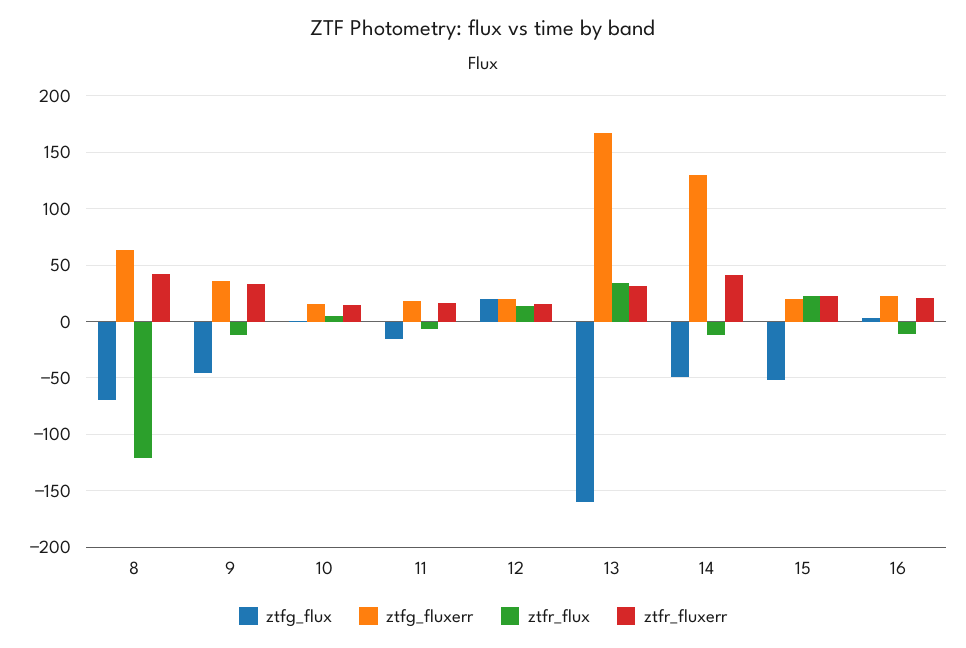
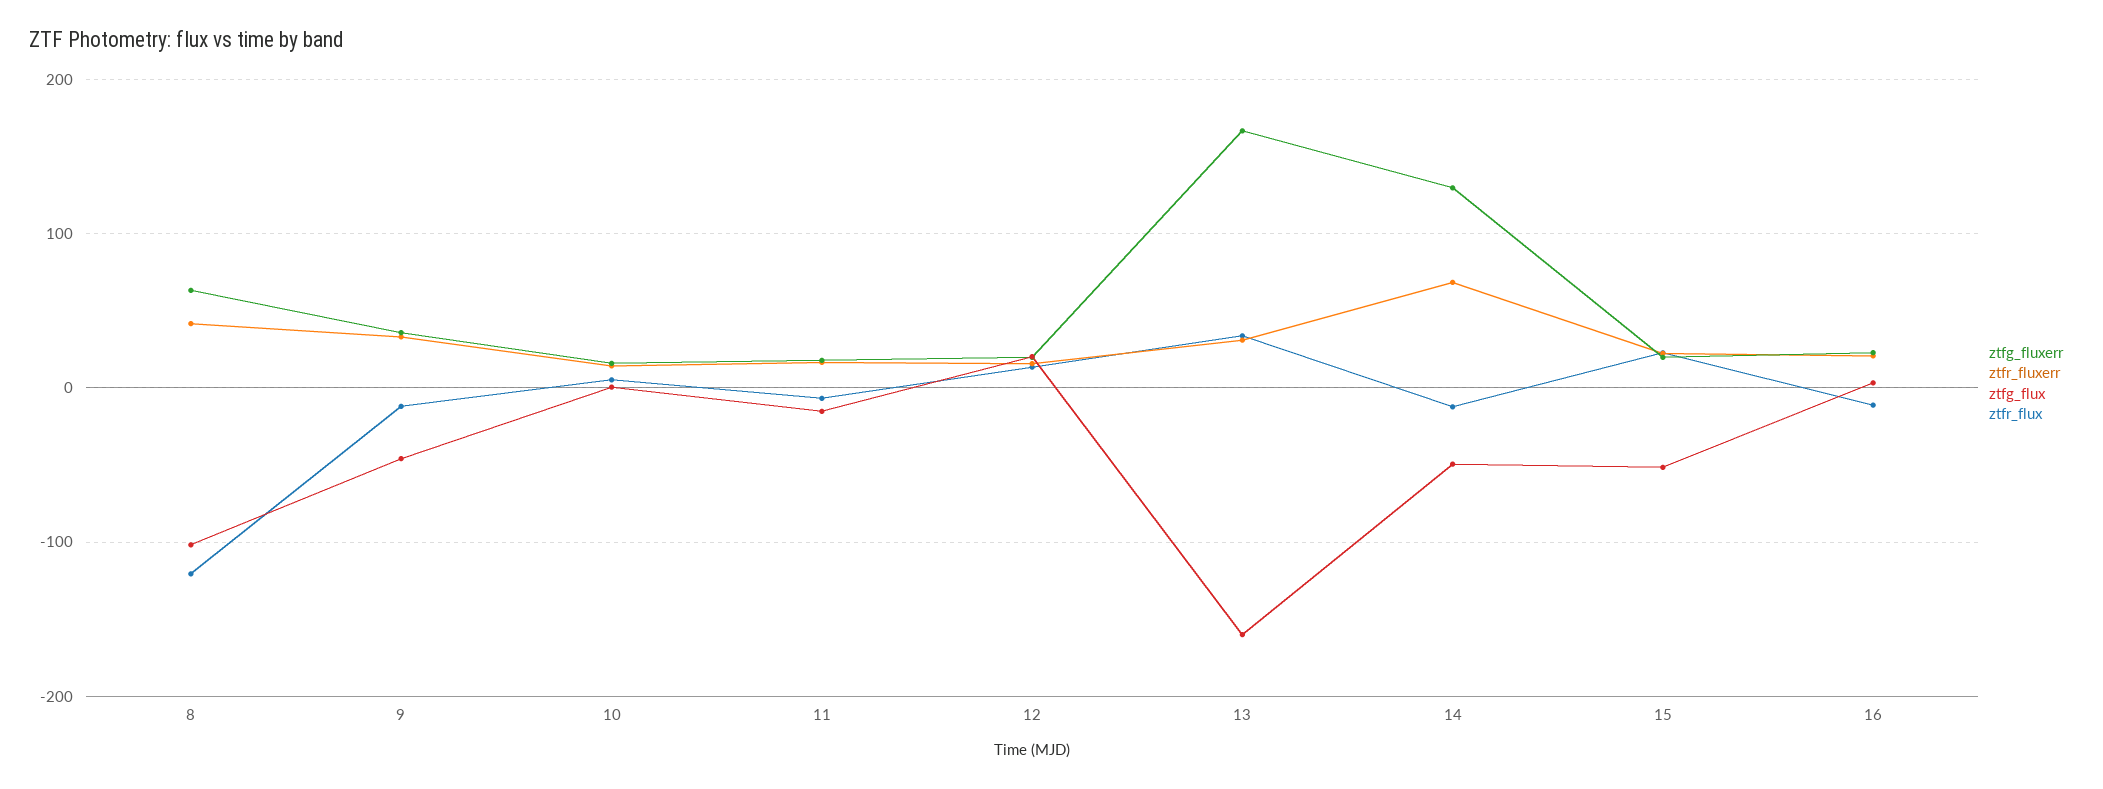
ztfg_flux, 8: -70 -> -100
ztfr_fluxerr, 14: 40 -> 70

